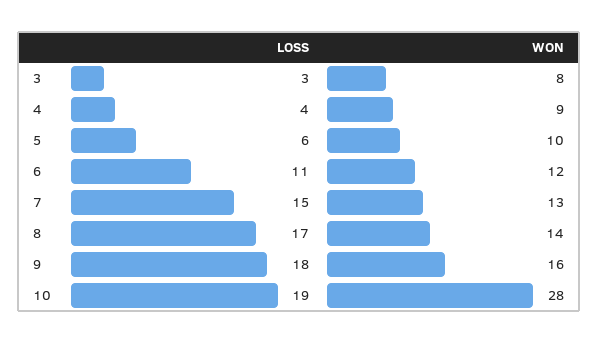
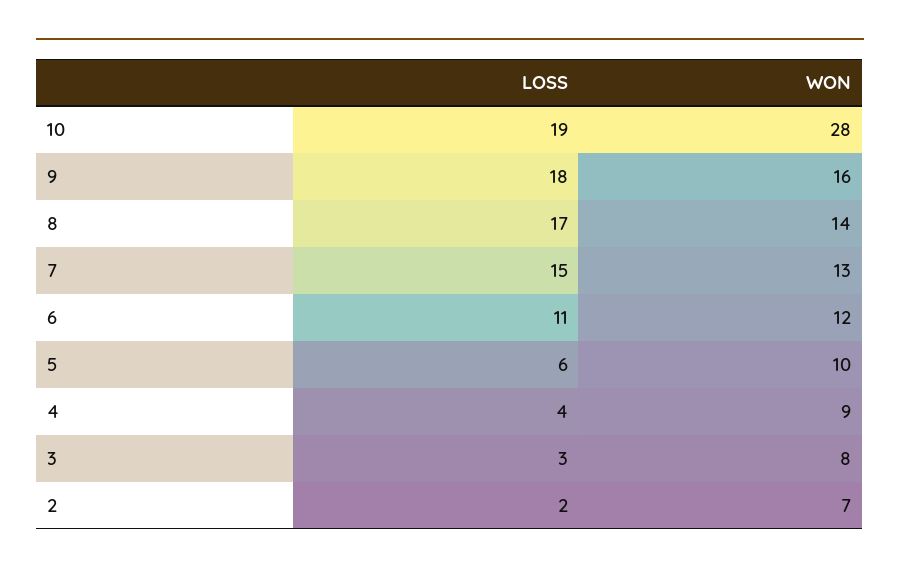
LOSS, 2: none -> 2
WON, 2: none -> 7

